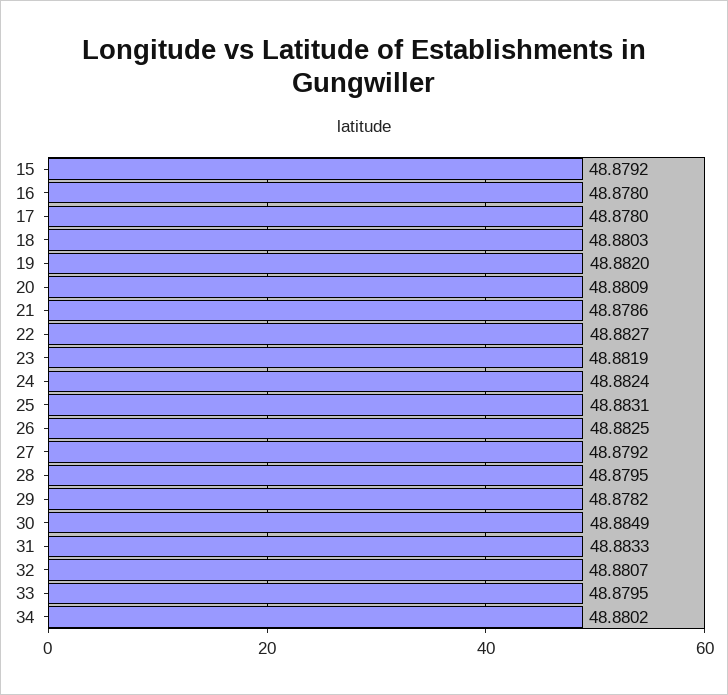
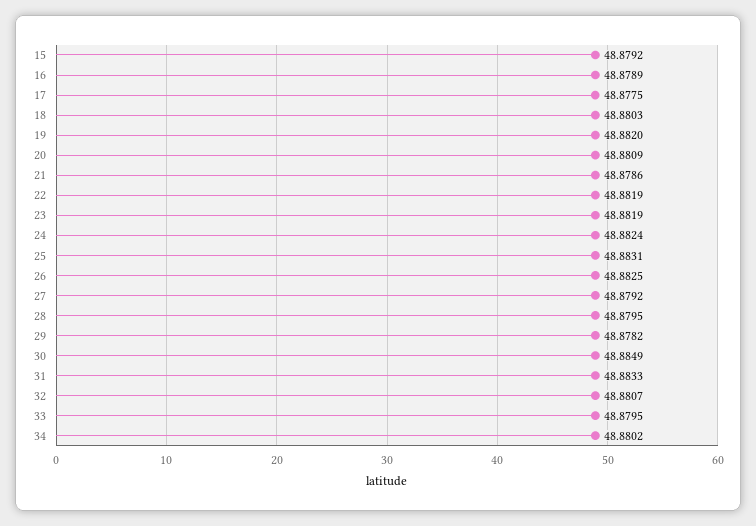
16: 48.878 -> 48.8789
17: 48.878 -> 48.8775
22: 48.8827 -> 48.8819

